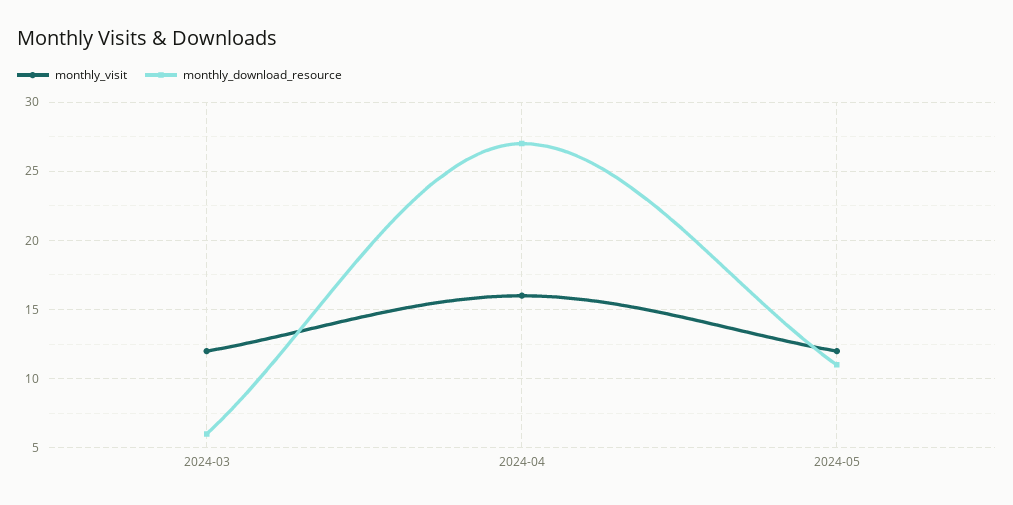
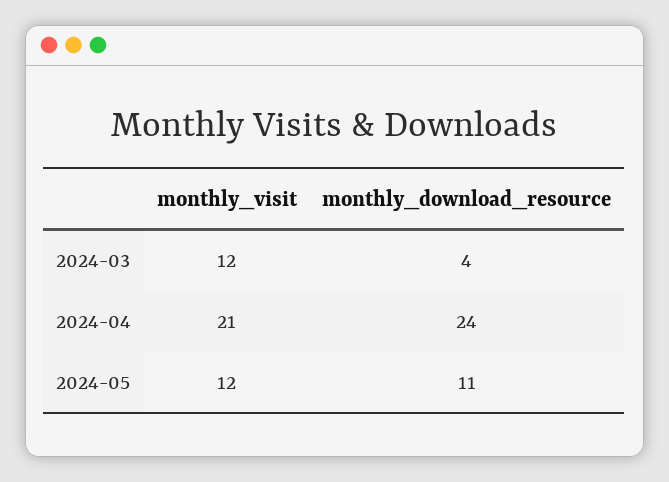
monthly_download_resource, 2024-03: 6 -> 4
monthly_visit, 2024-04: 16 -> 21
monthly_download_resource, 2024-04: 27 -> 24

